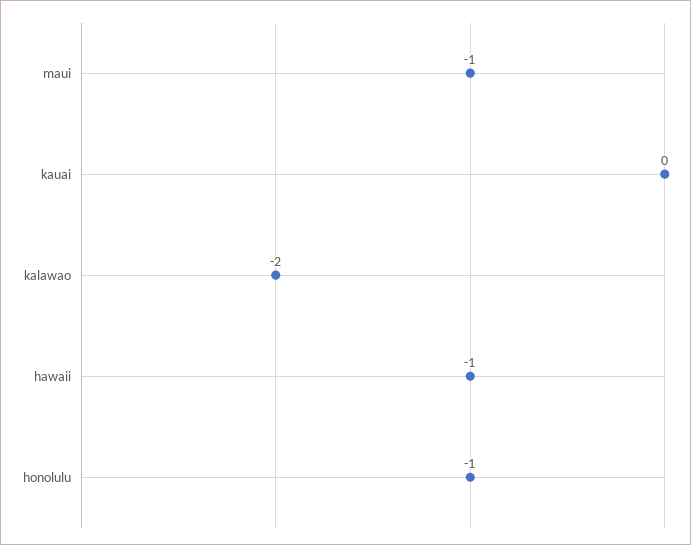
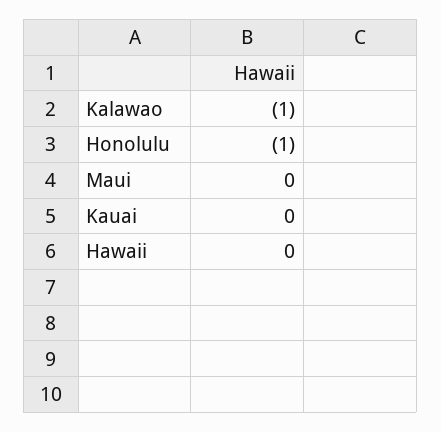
maui: -1 -> 0
kalawao: -2 -> -1
hawaii: -1 -> 0

